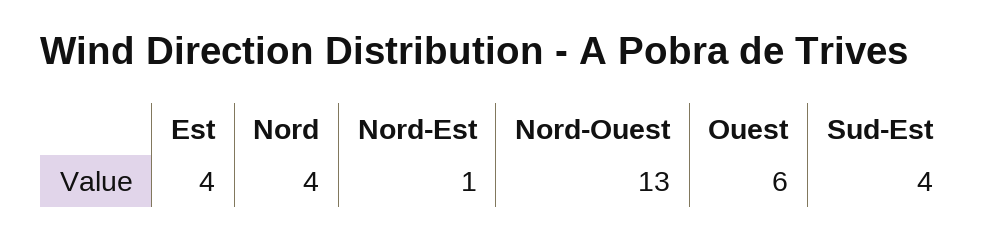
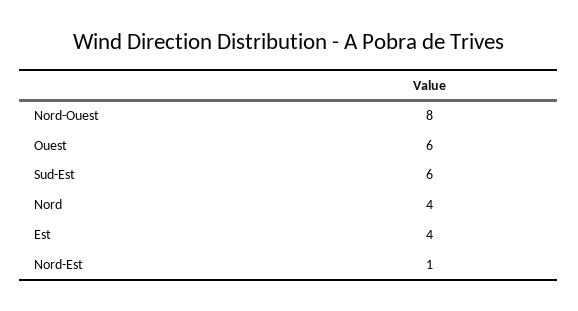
Nord-Ouest: 13 -> 8
Sud-Est: 4 -> 6

